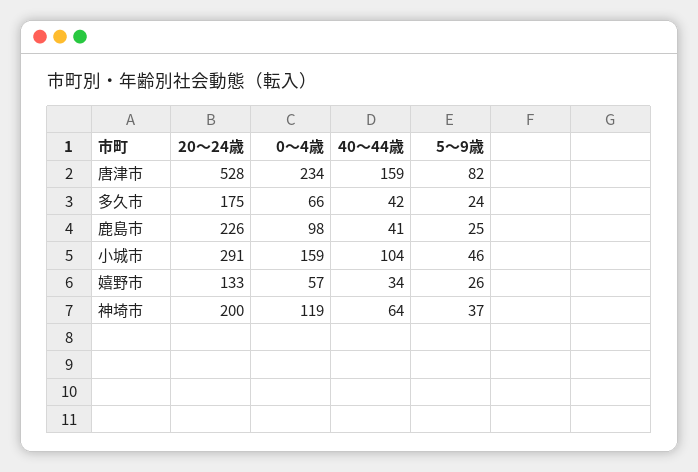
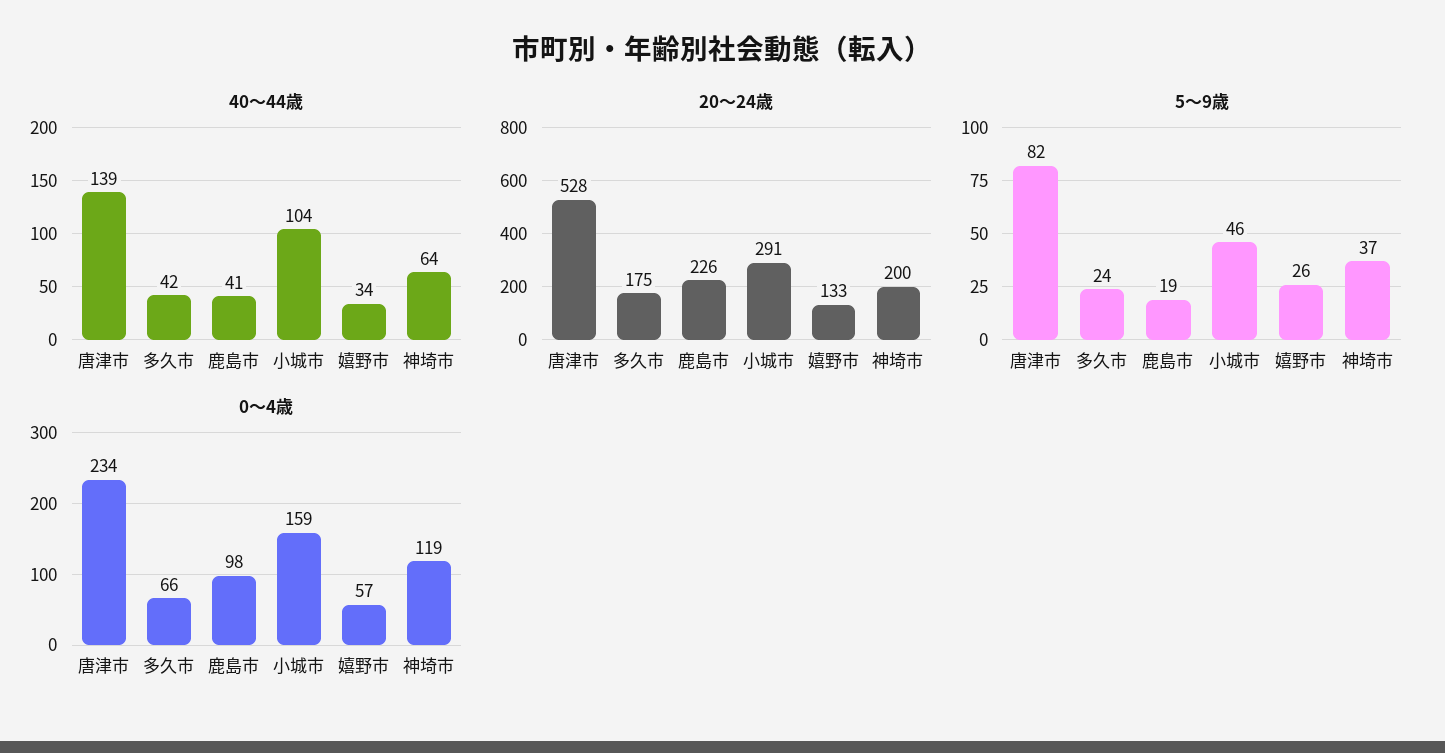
40～44歳, 唐津市: 159 -> 139
5～9歳, 鹿島市: 25 -> 19

